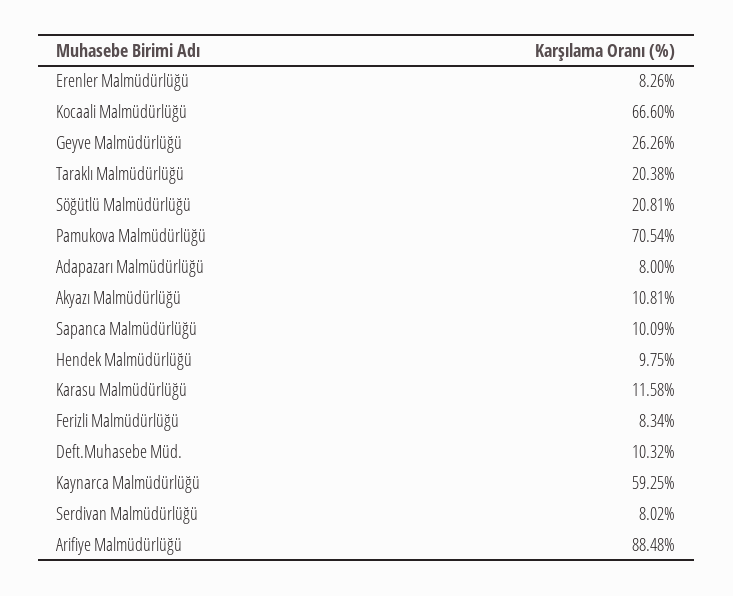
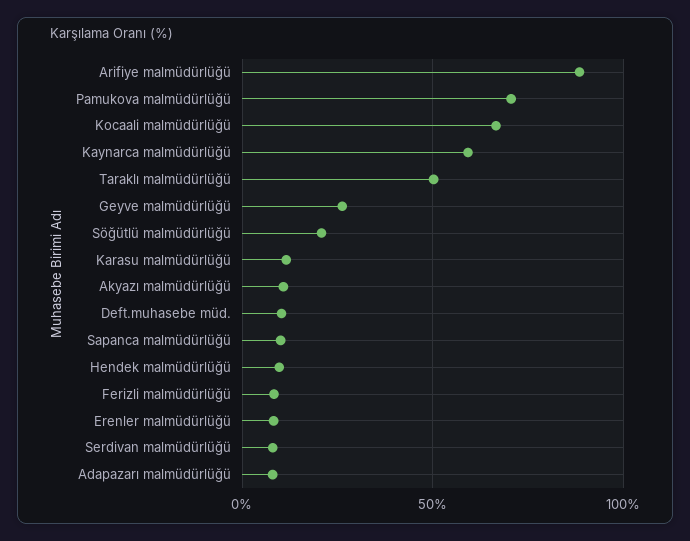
Taraklı Malmüdürlüğü: 20.38 -> 50

